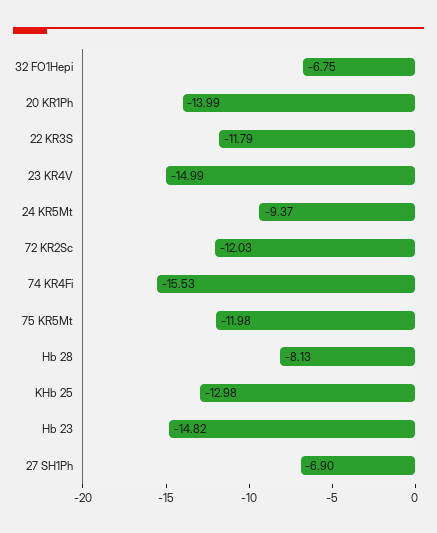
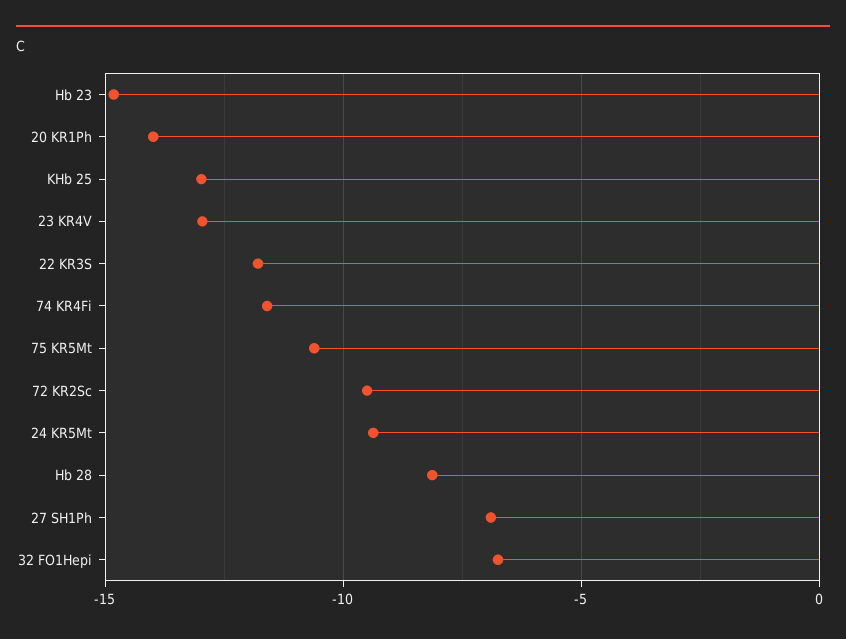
23 KR4V: -14.99 -> -13
72 KR2Sc: -12.03 -> -9.5
74 KR4Fi: -15.53 -> -11.5
75 KR5Mt: -11.98 -> -10.5

